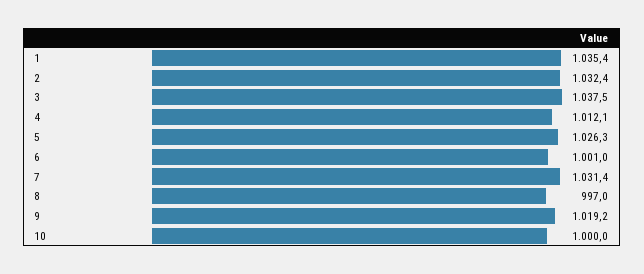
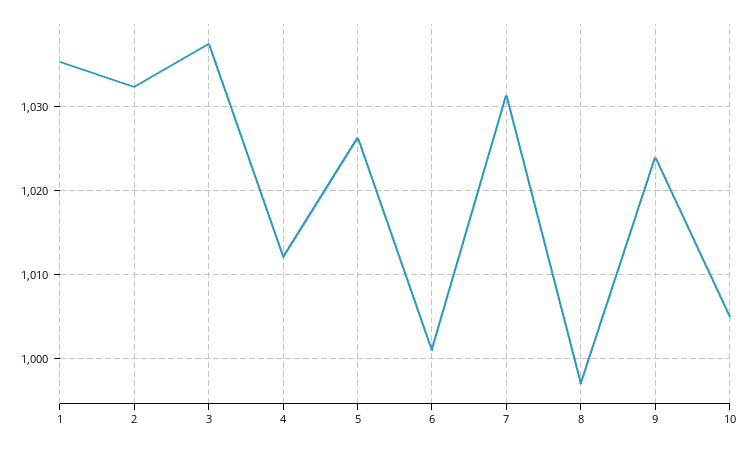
9: 1019.2 -> 1024
10: 1000 -> 1005

